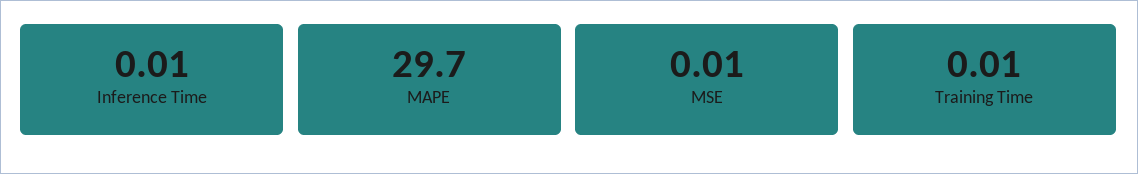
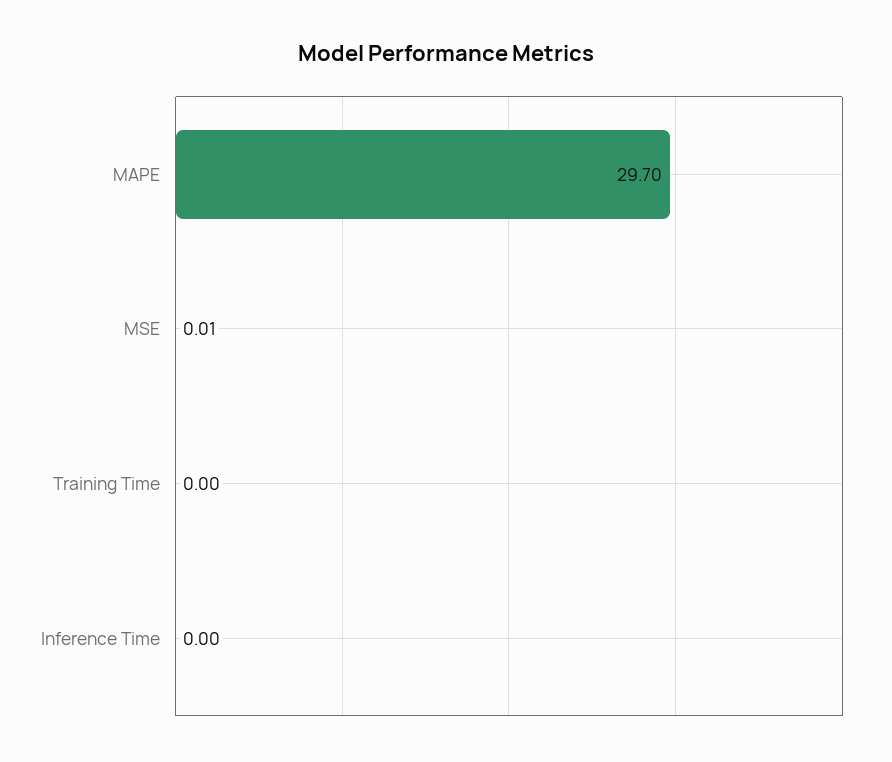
Inference Time: 0.01 -> 0
Training Time: 0.01 -> 0

